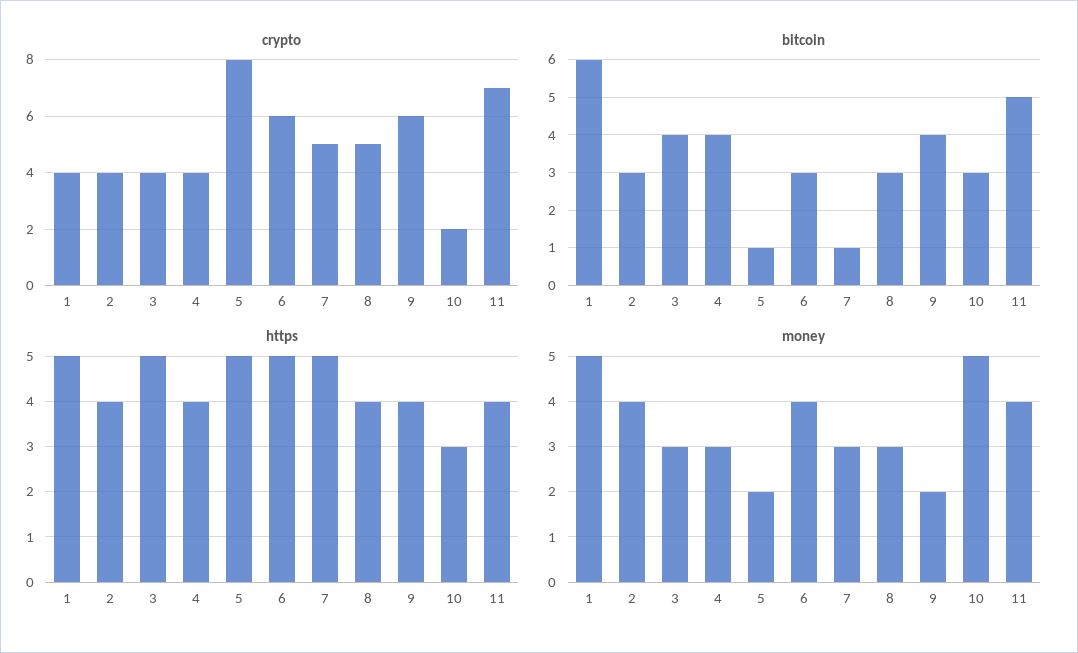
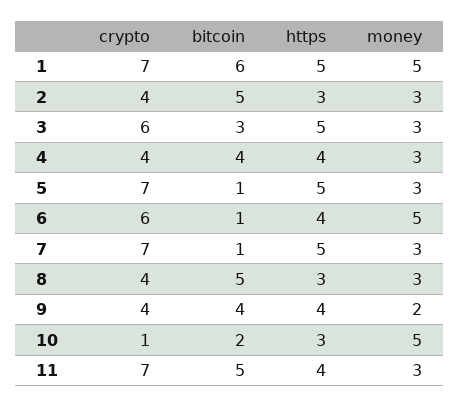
crypto, 1: 4 -> 7
crypto, 3: 4 -> 6
crypto, 5: 8 -> 7
crypto, 7: 5 -> 7
crypto, 8: 5 -> 4
crypto, 9: 6 -> 4
crypto, 10: 2 -> 1
bitcoin, 2: 3 -> 5
bitcoin, 3: 4 -> 3
bitcoin, 6: 3 -> 1
bitcoin, 8: 3 -> 5
bitcoin, 10: 3 -> 2
https, 2: 4 -> 3
https, 6: 5 -> 4
https, 8: 4 -> 3
money, 2: 4 -> 3
money, 5: 2 -> 3
money, 6: 4 -> 5
money, 11: 4 -> 3

